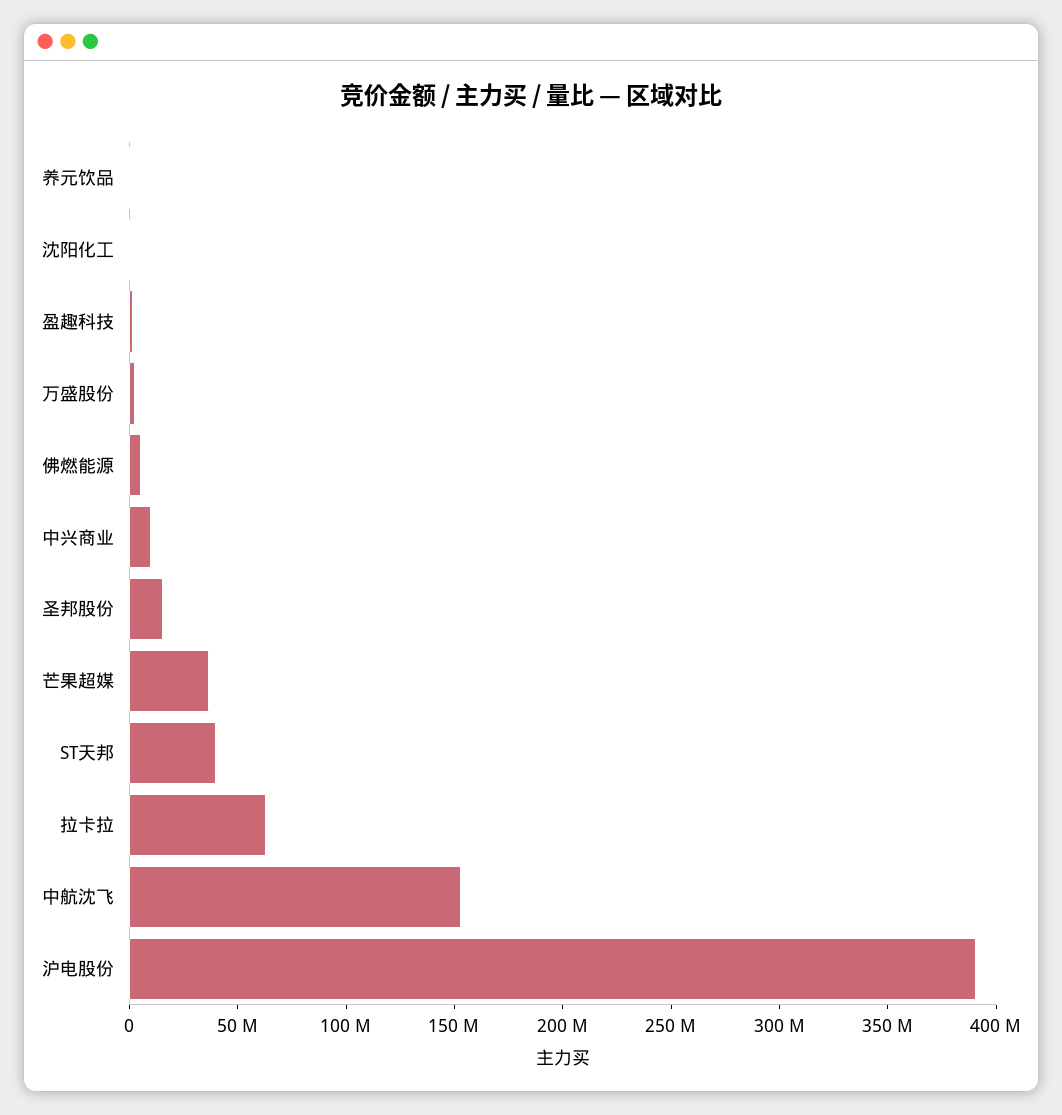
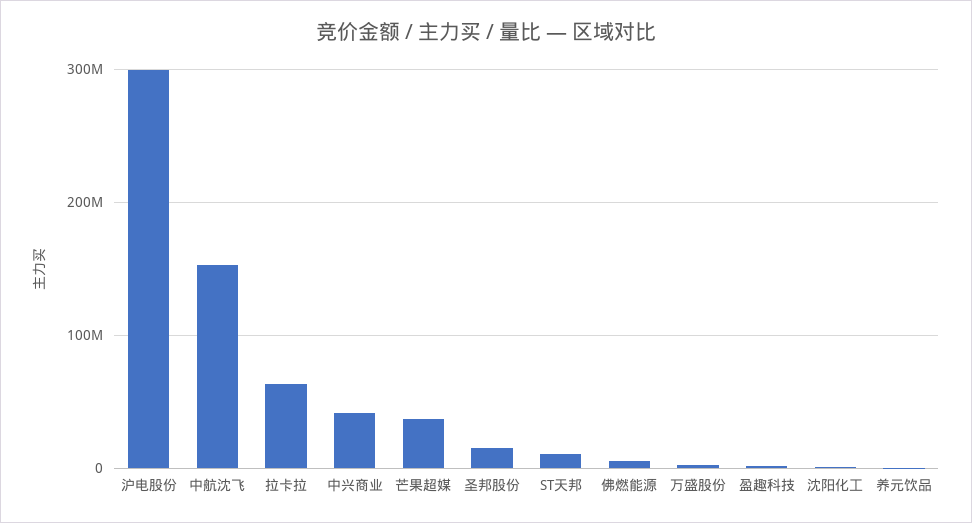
中兴商业: 10000000 -> 40000000
ST天邦: 40000000 -> 10000000
沪电股份: 390000000 -> 300000000

